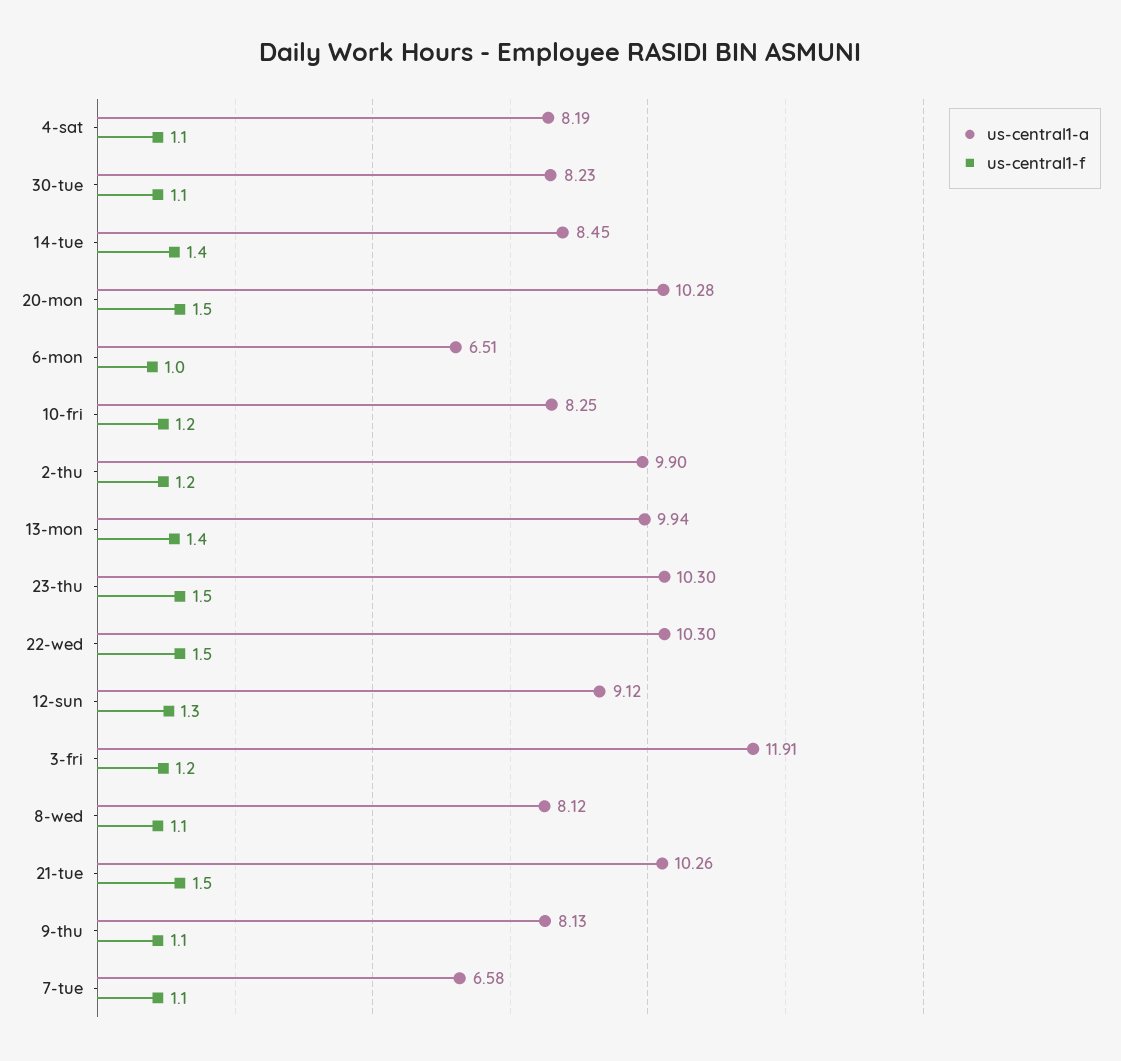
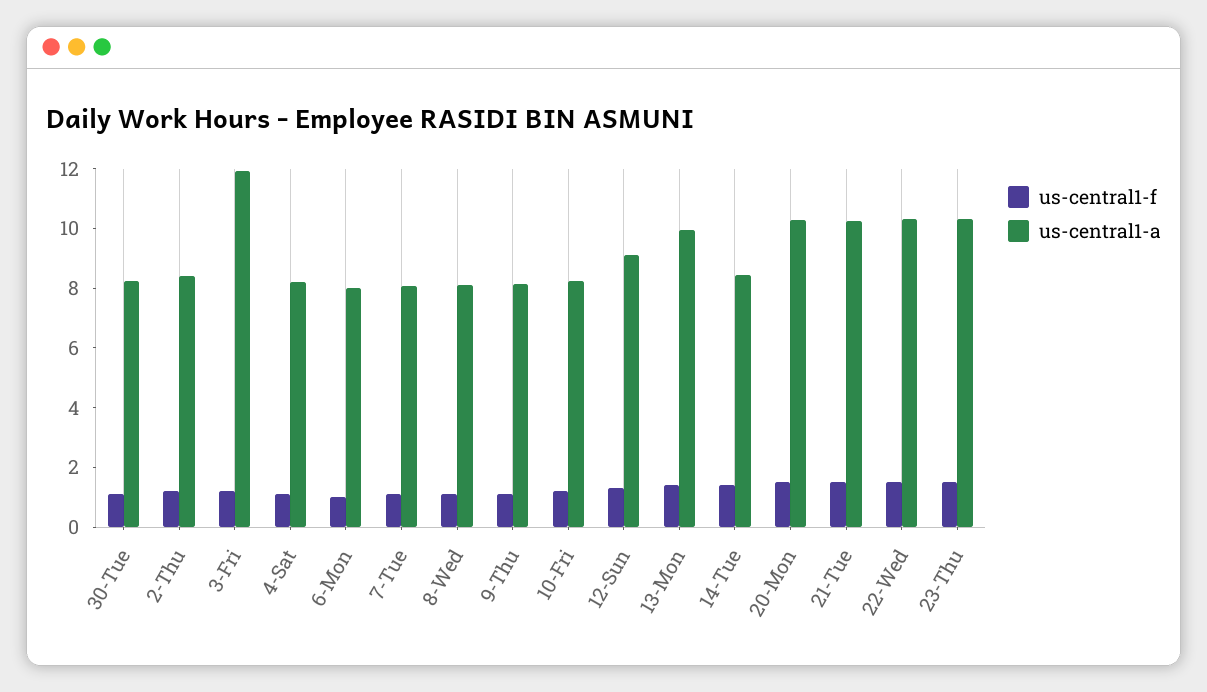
us-central1-a, 6-mon: 6.51 -> 8
us-central1-a, 2-thu: 9.9 -> 8.5
us-central1-a, 7-tue: 6.58 -> 8

